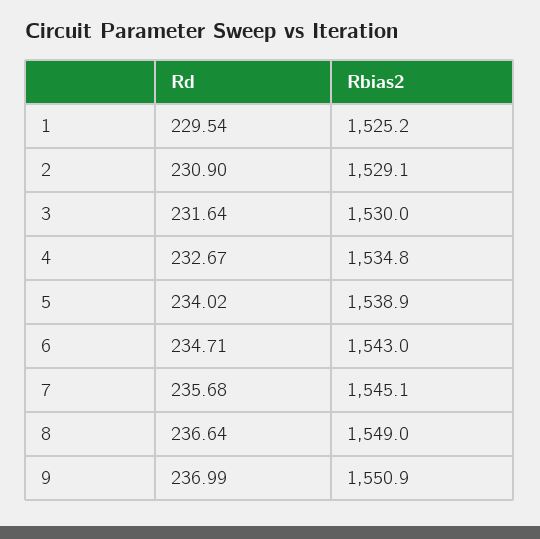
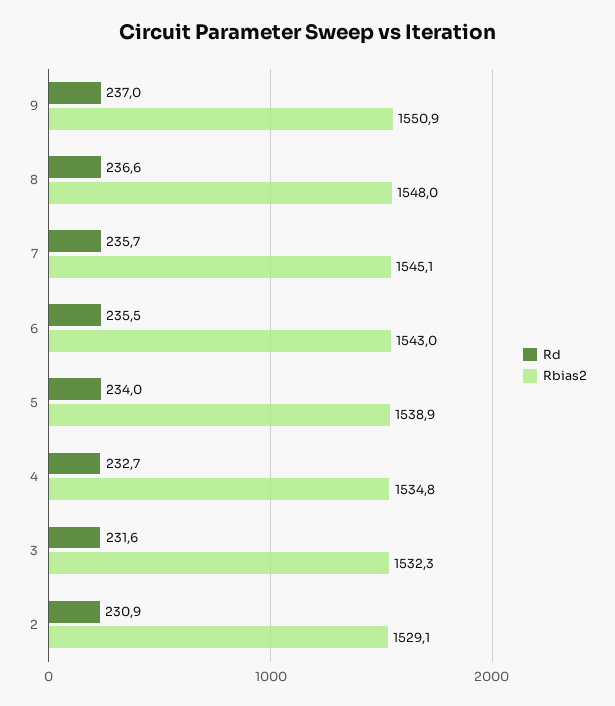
Rd, 1: 229.54 -> none
Rbias2, 1: 1525.2 -> none
Rbias2, 3: 1530 -> 1532.3
Rd, 6: 234.71 -> 235.5
Rbias2, 8: 1549 -> 1548

